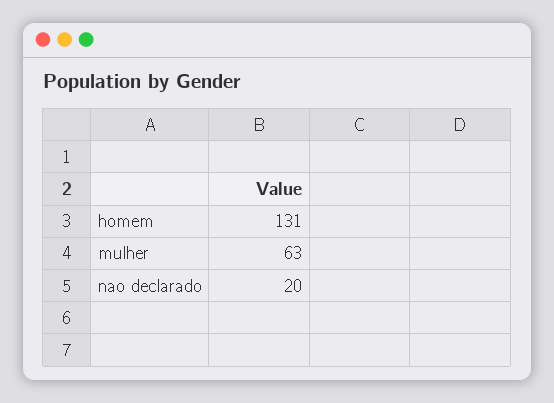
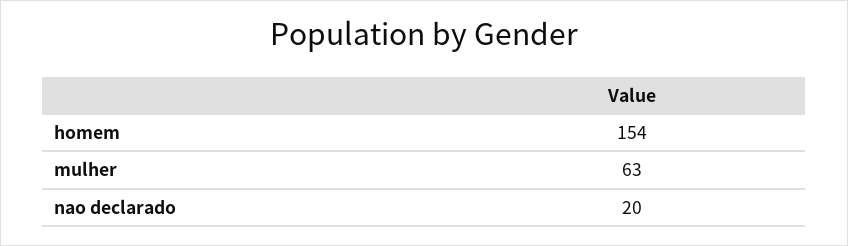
homem: 131 -> 154

